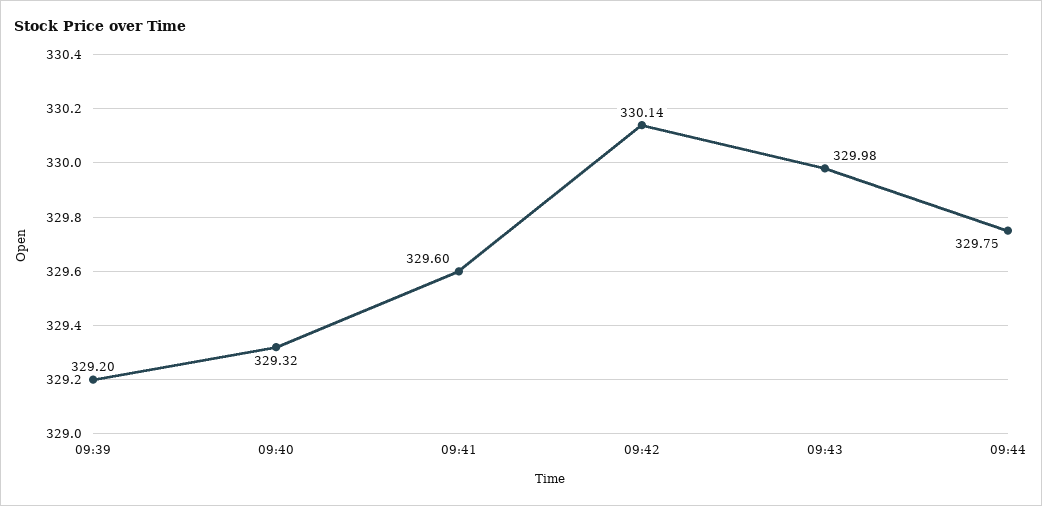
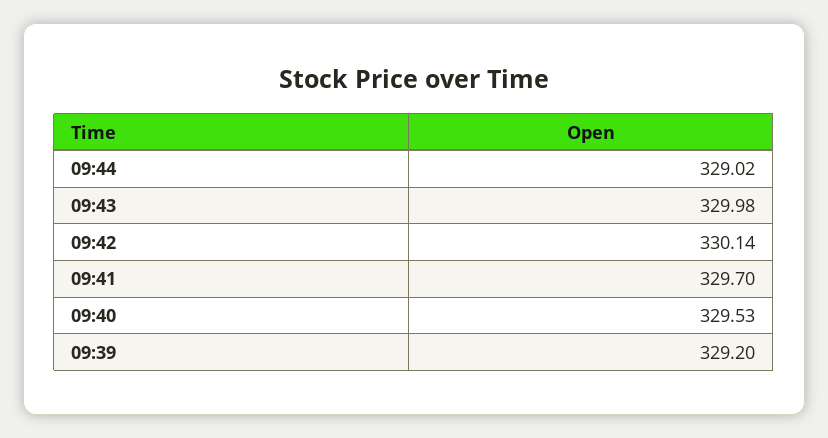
09:40: 329.32 -> 329.53
09:41: 329.6 -> 329.7
09:44: 329.75 -> 329.02

